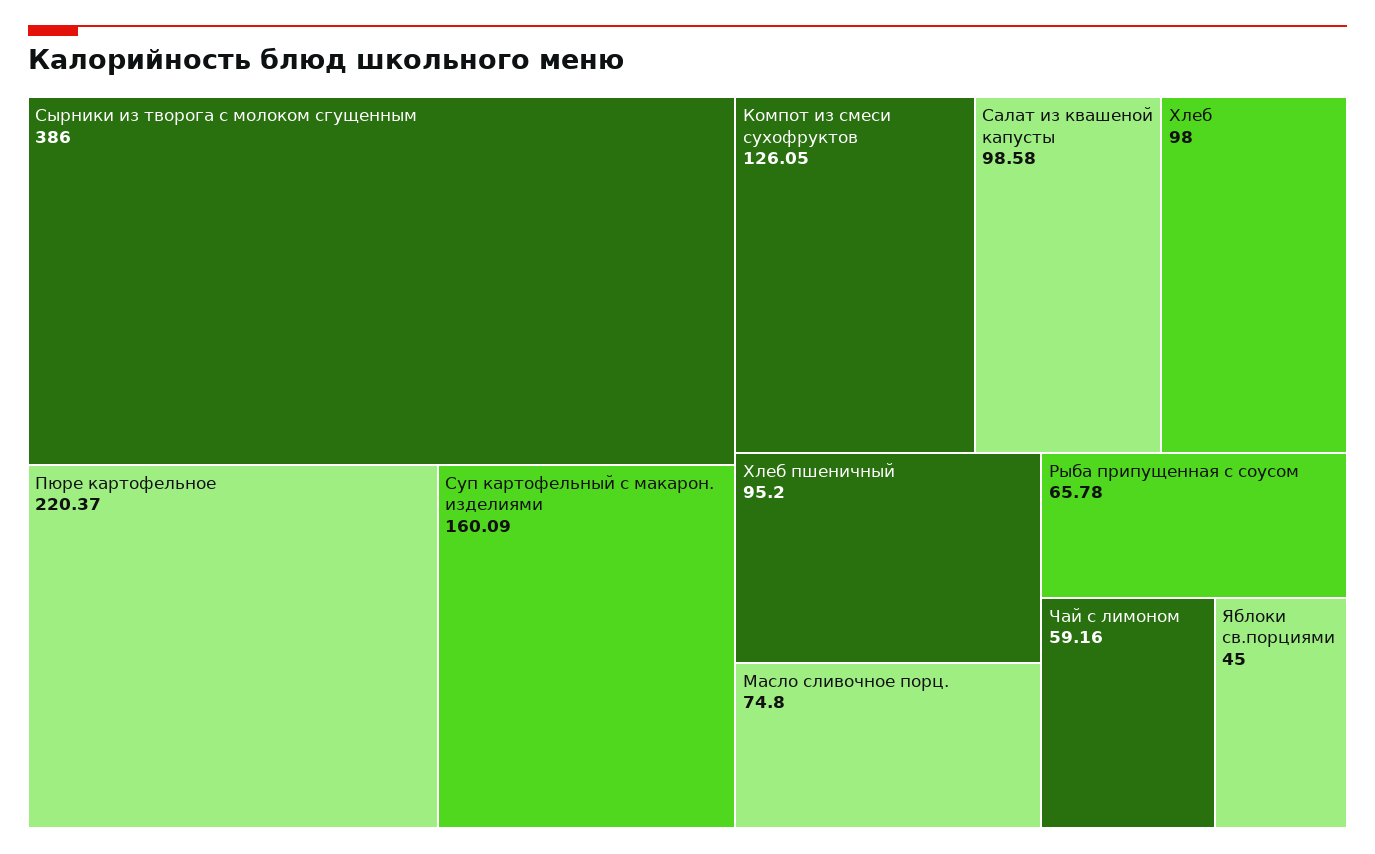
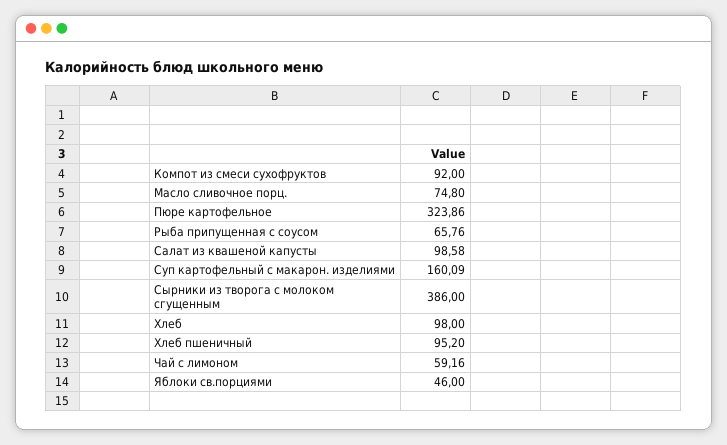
Пюре картофельное: 220.37 -> 323.86
Компот из смеси сухофруктов: 126.05 -> 92
Рыба припущенная с соусом: 65.78 -> 65.76
Яблоки св.порциями: 45 -> 46

